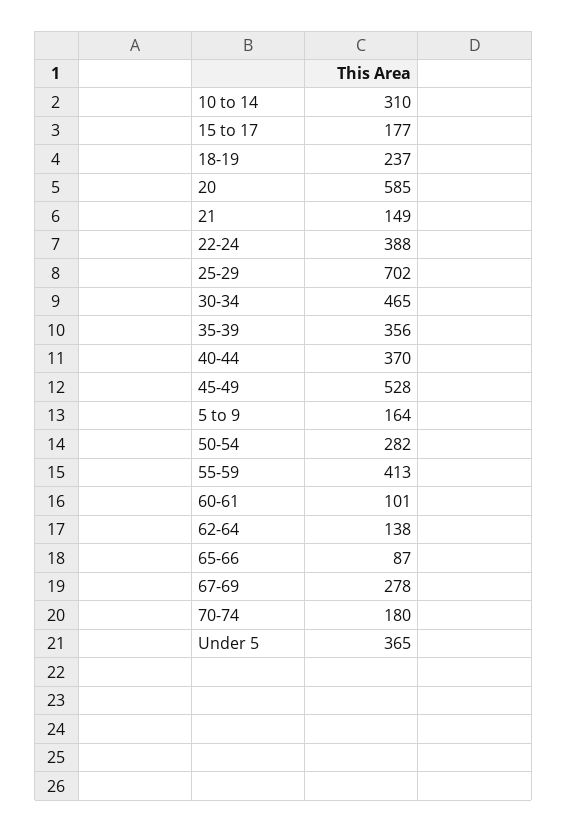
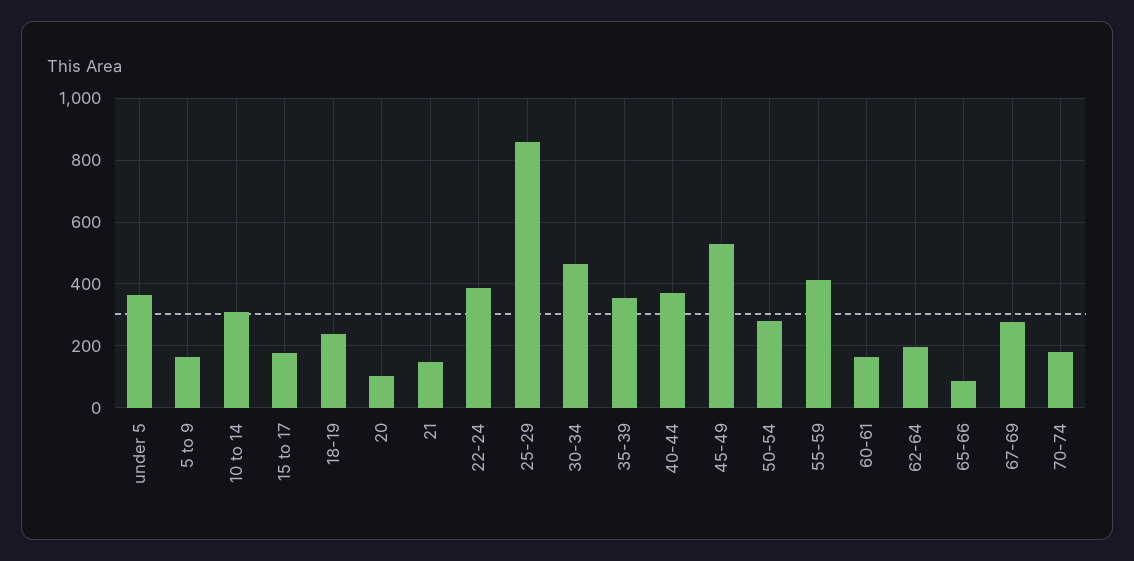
20: 585 -> 100
25-29: 702 -> 860
60-61: 101 -> 160
62-64: 138 -> 200

